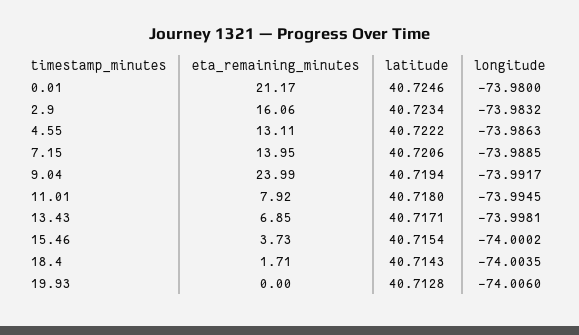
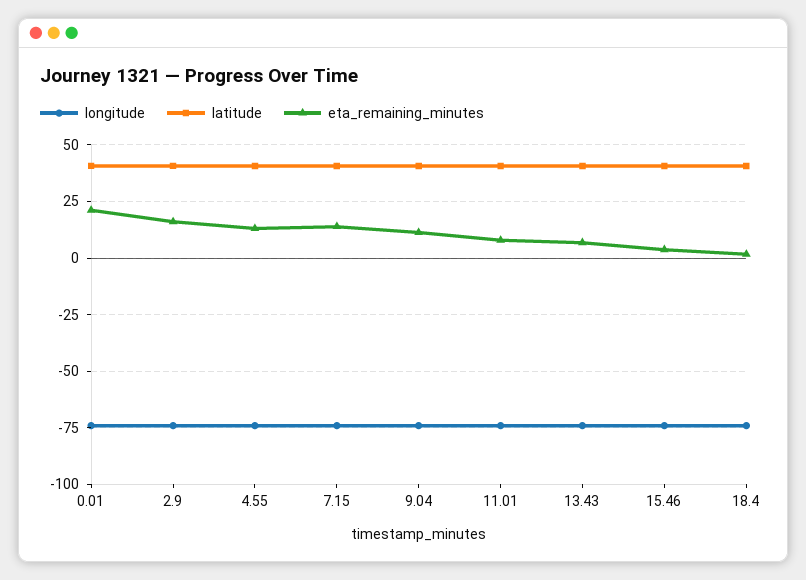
eta_remaining_minutes, 9.04: 23.99 -> 10
eta_remaining_minutes, 19.93: 0 -> none
latitude, 19.93: 40.7128 -> none
longitude, 19.93: -74.006 -> none

